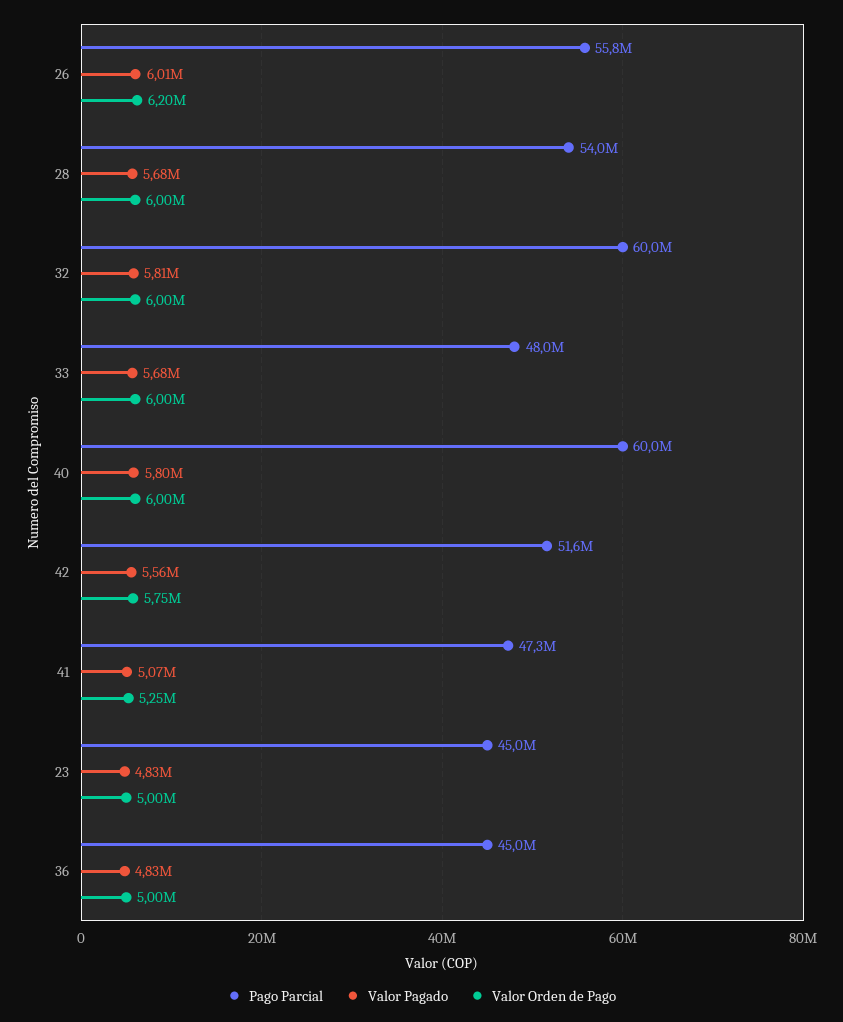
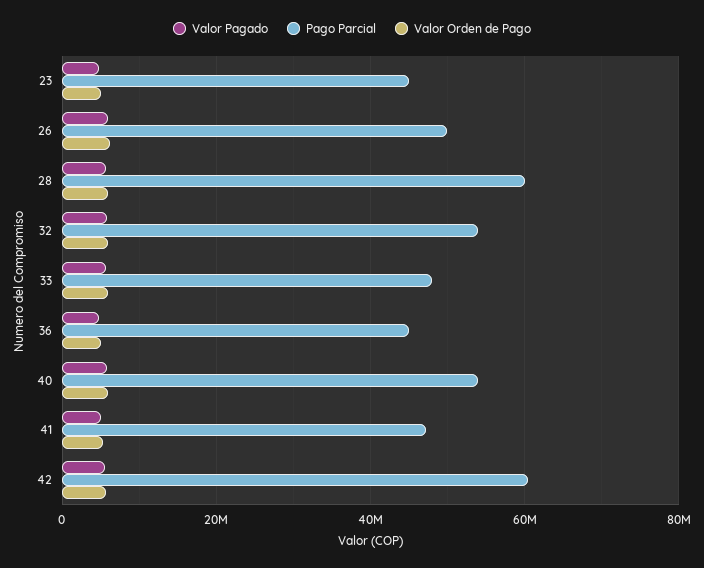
Pago Parcial, 26: 55800000 -> 50000000
Pago Parcial, 28: 54000000 -> 60000000
Pago Parcial, 32: 60000000 -> 54000000
Pago Parcial, 40: 60000000 -> 54000000
Pago Parcial, 42: 51600000 -> 60000000

